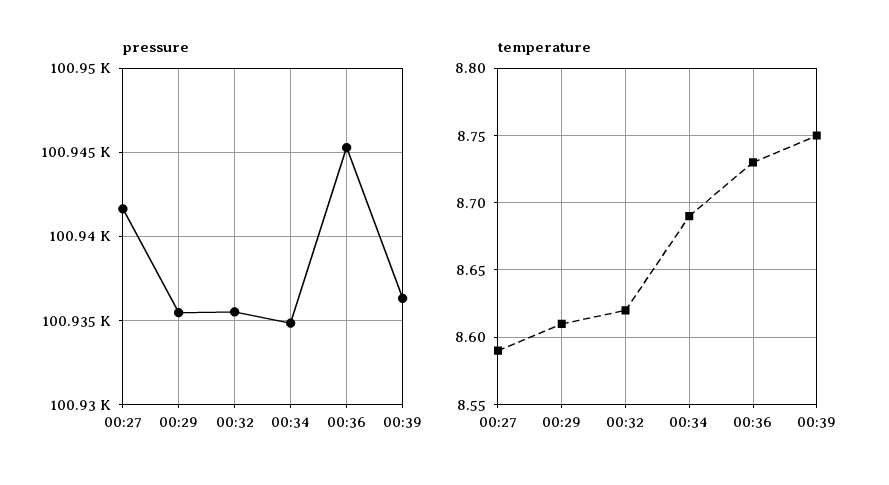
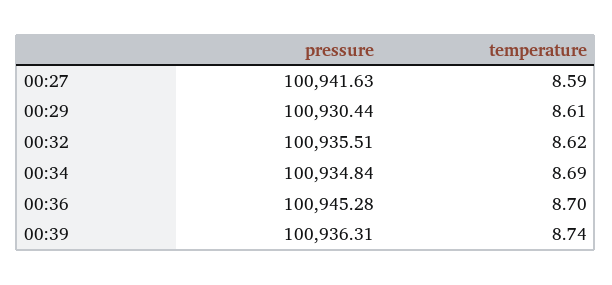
pressure, 00:29: 100935.5 -> 100930.44
temperature, 00:36: 8.73 -> 8.7
temperature, 00:39: 8.75 -> 8.74

